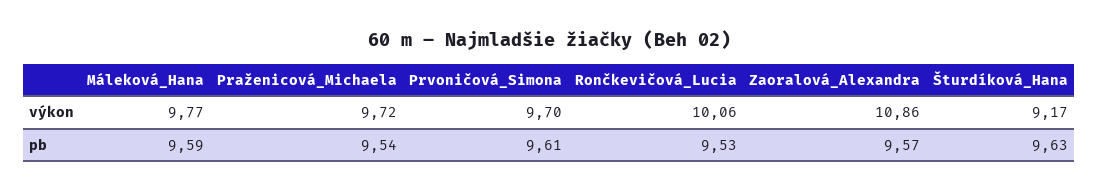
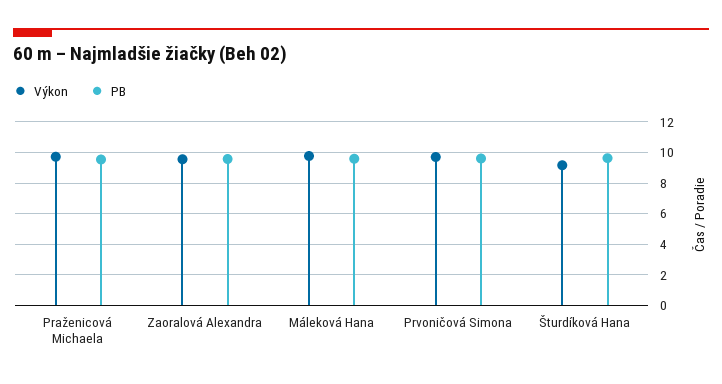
výkon, Rončkevičová_Lucia: 10.06 -> none
výkon, Zaoralová_Alexandra: 10.86 -> 9.5
pb, Rončkevičová_Lucia: 9.53 -> none

